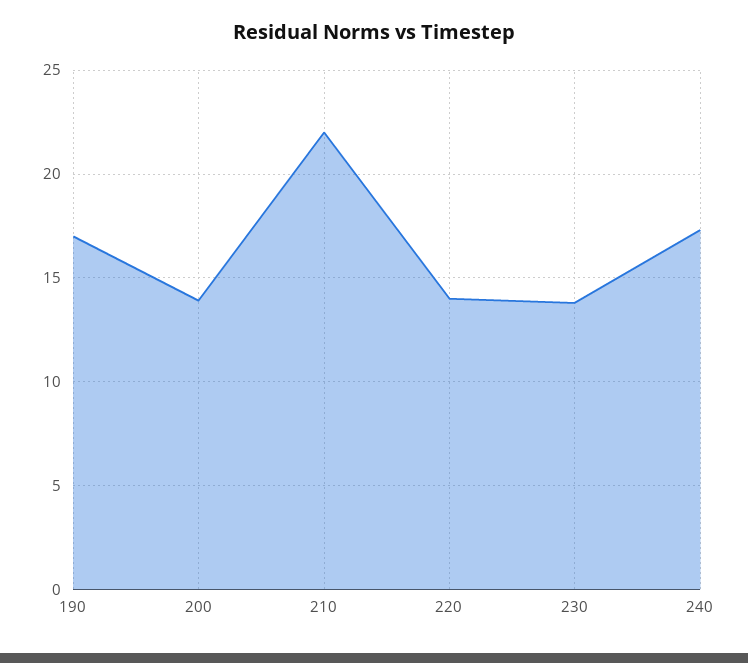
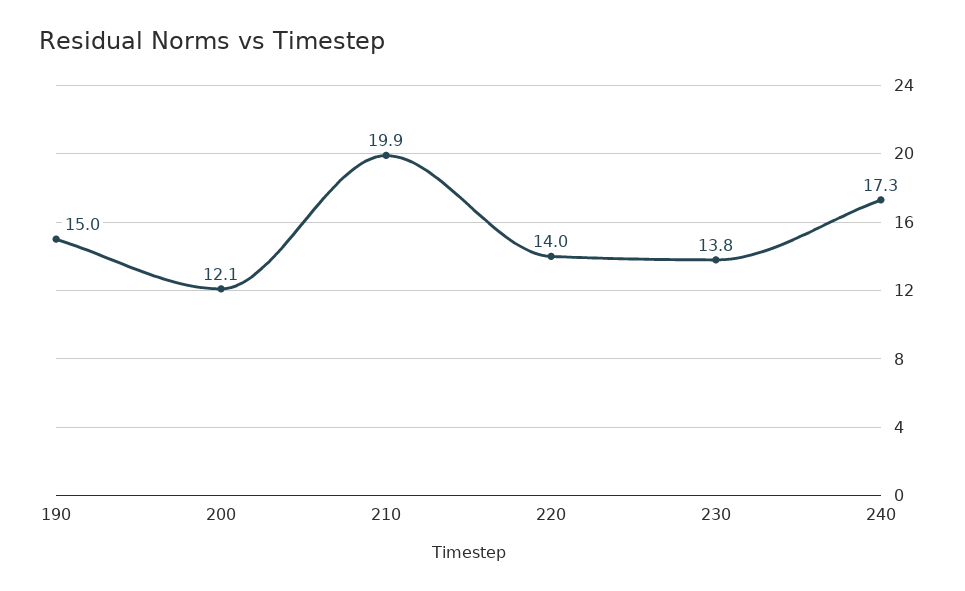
190: 17 -> 15
200: 14 -> 12.1
210: 22 -> 19.9

